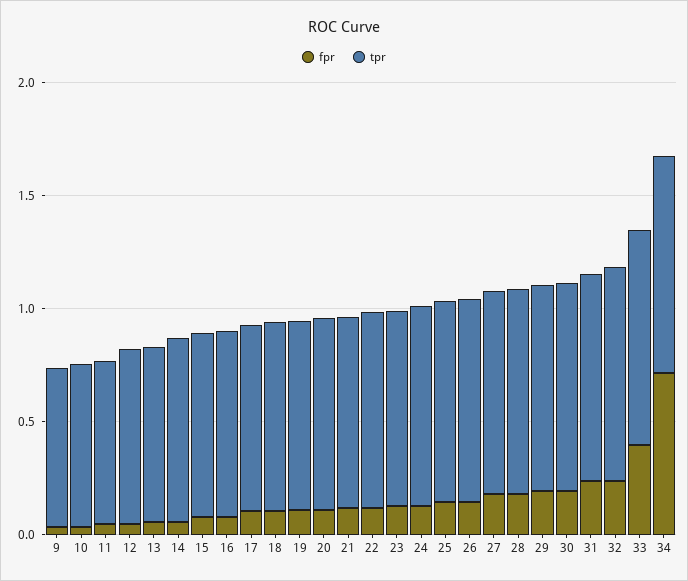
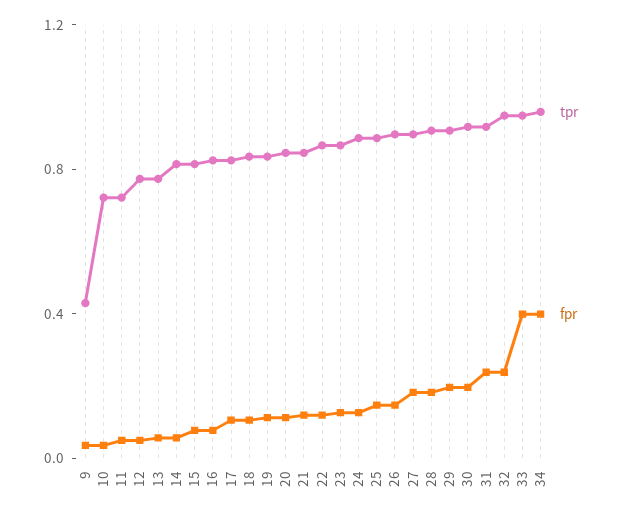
tpr, 9: 0.7 -> 0.4
fpr, 34: 0.7 -> 0.4

